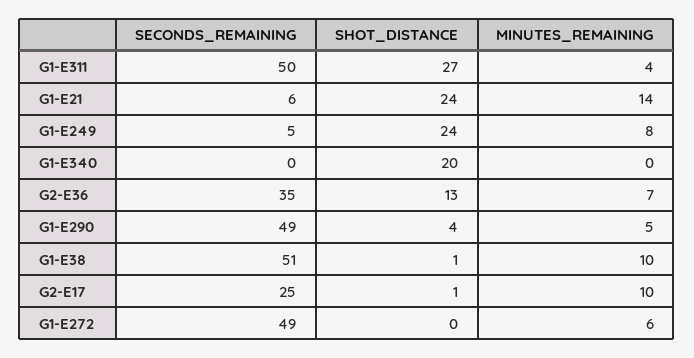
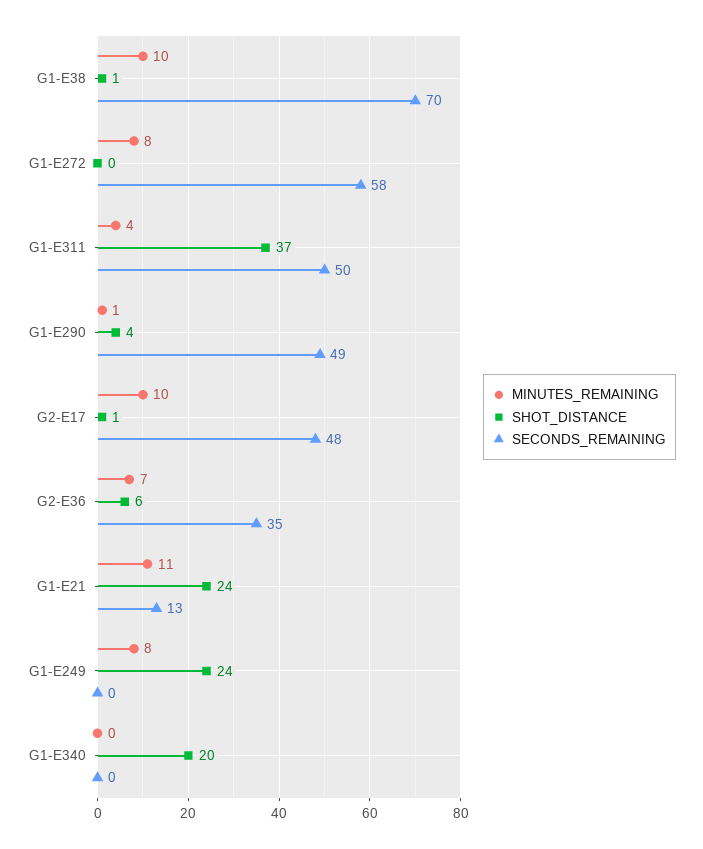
SHOT_DISTANCE, G1-E311: 27 -> 37
SECONDS_REMAINING, G1-E21: 6 -> 13
MINUTES_REMAINING, G1-E21: 14 -> 11
SECONDS_REMAINING, G1-E249: 5 -> 0
SHOT_DISTANCE, G2-E36: 13 -> 6
MINUTES_REMAINING, G1-E290: 5 -> 1
SECONDS_REMAINING, G1-E38: 51 -> 70
SECONDS_REMAINING, G2-E17: 25 -> 48
SECONDS_REMAINING, G1-E272: 49 -> 58
MINUTES_REMAINING, G1-E272: 6 -> 8

